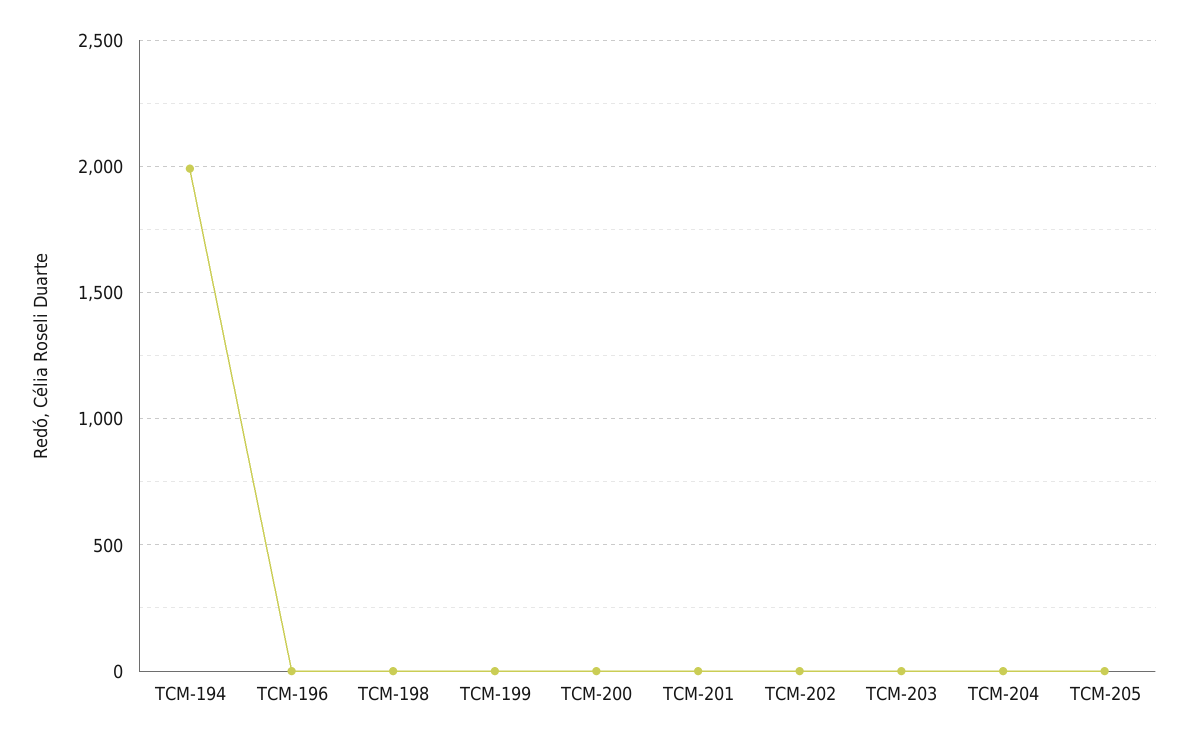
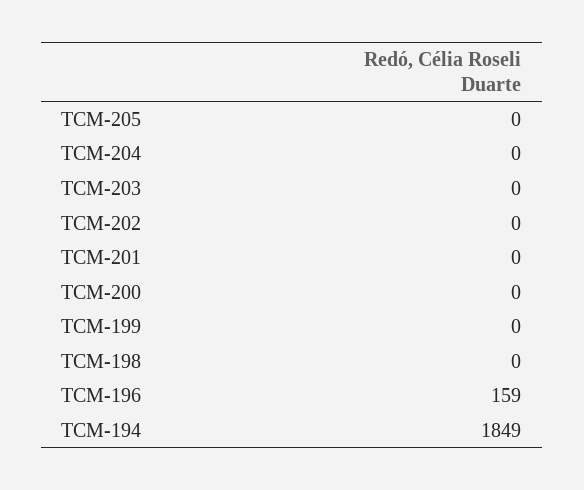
TCM-194: 2000 -> 1849
TCM-196: 0 -> 159

